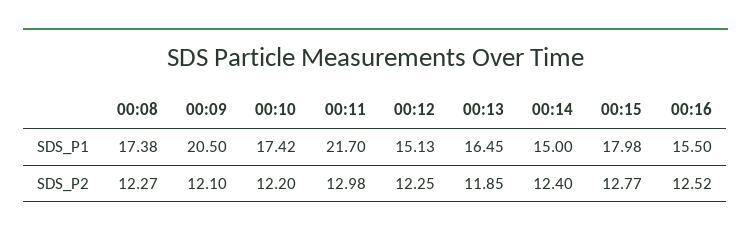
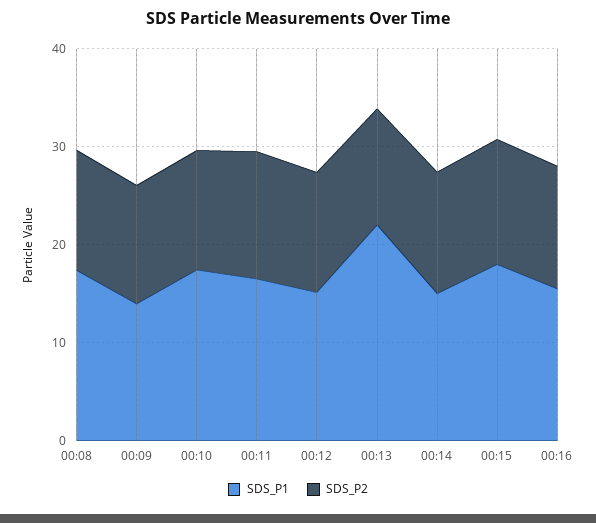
SDS_P1, 00:09: 20.5 -> 14
SDS_P1, 00:11: 21.7 -> 16
SDS_P1, 00:13: 16.45 -> 22

